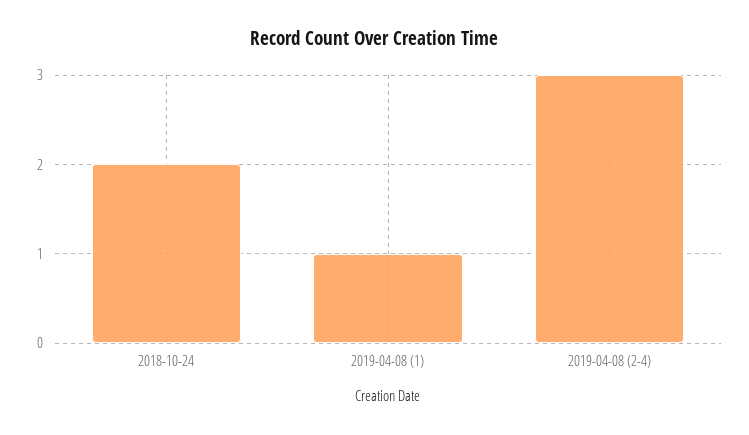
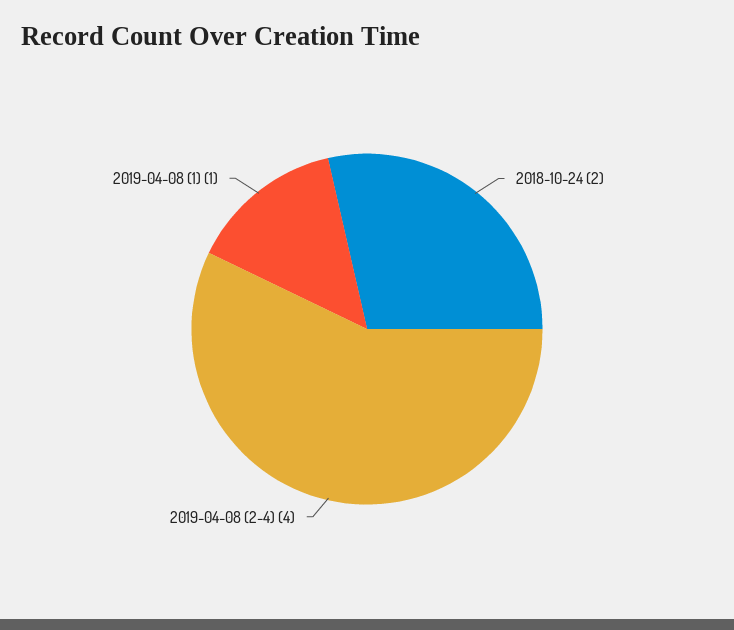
2019-04-08 (2-4): 3 -> 4

